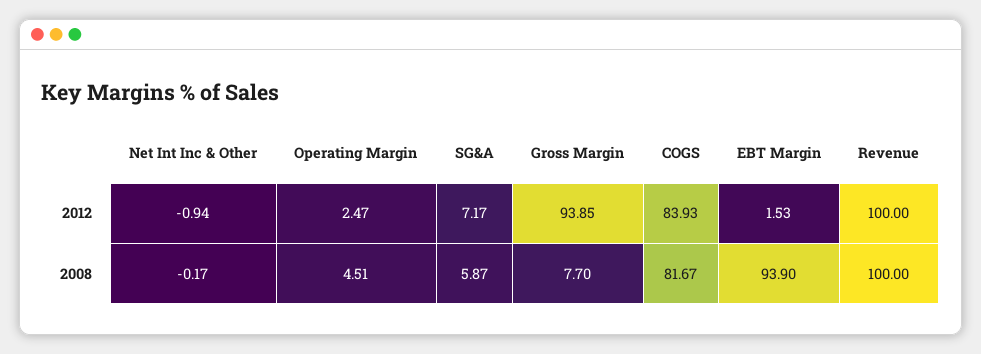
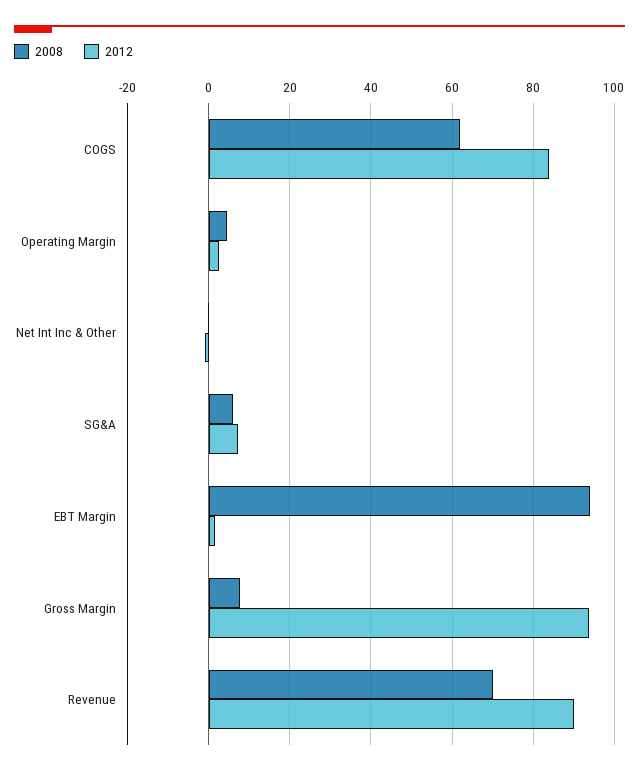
2012, Revenue: 100 -> 90
2008, COGS: 81.67 -> 62
2008, Revenue: 100 -> 70

